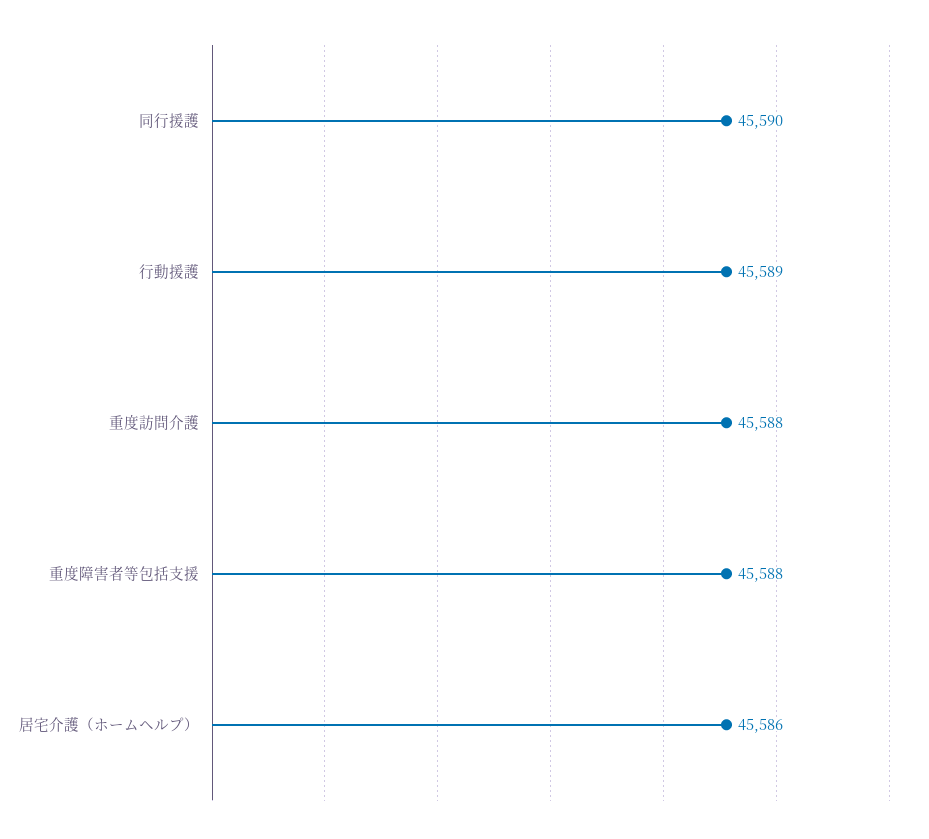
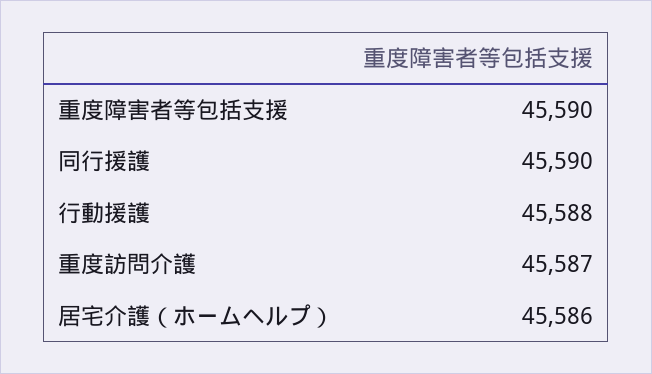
行動援護: 45589 -> 45588
重度訪問介護: 45588 -> 45587
重度障害者等包括支援: 45588 -> 45590

